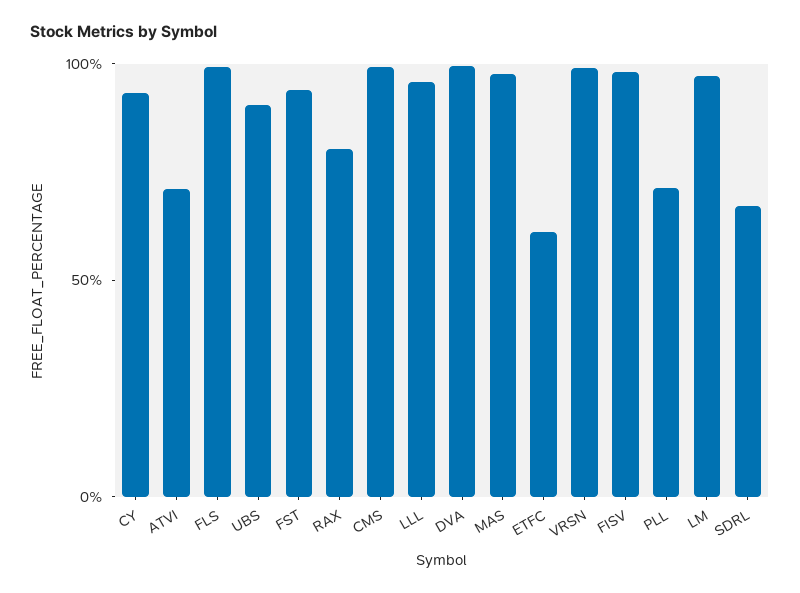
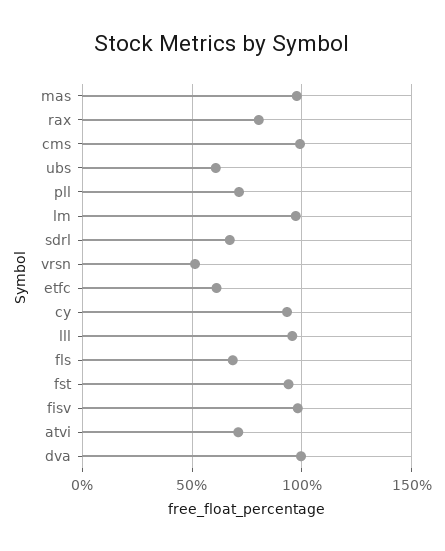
FLS: 100 -> 70
UBS: 90 -> 60
VRSN: 100 -> 50

